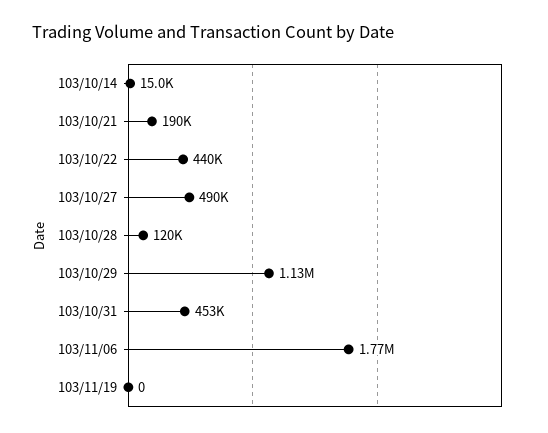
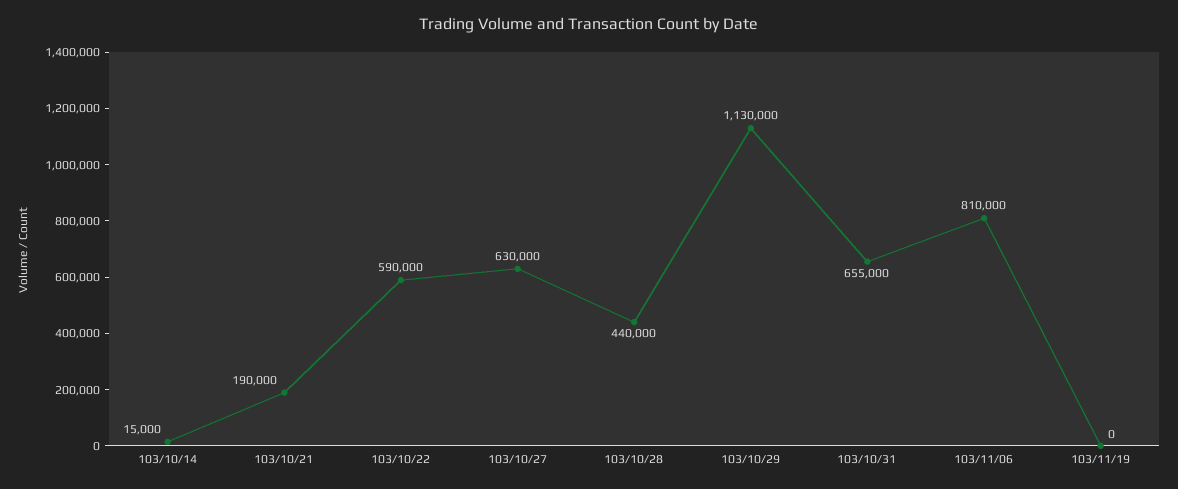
103/10/22: 440000 -> 590000
103/10/27: 490000 -> 630000
103/10/28: 120000 -> 440000
103/10/31: 453000 -> 655000
103/11/06: 1770000 -> 810000

